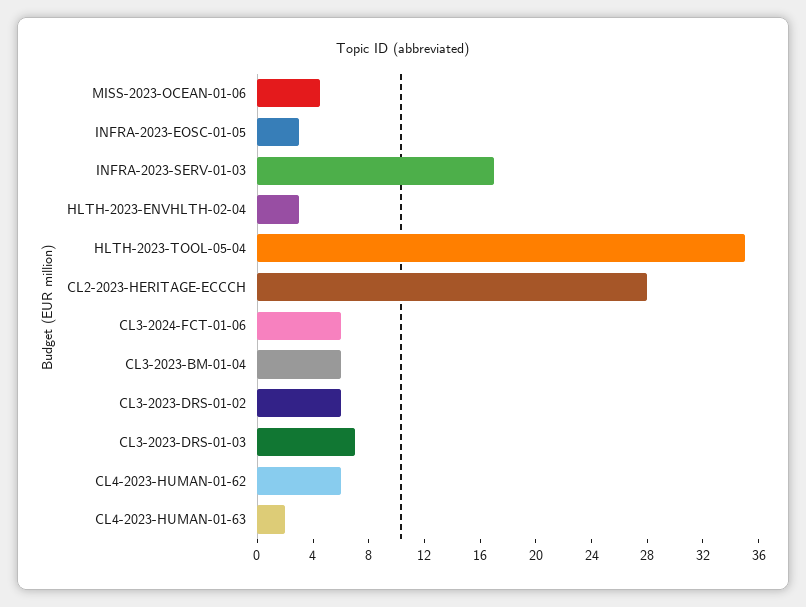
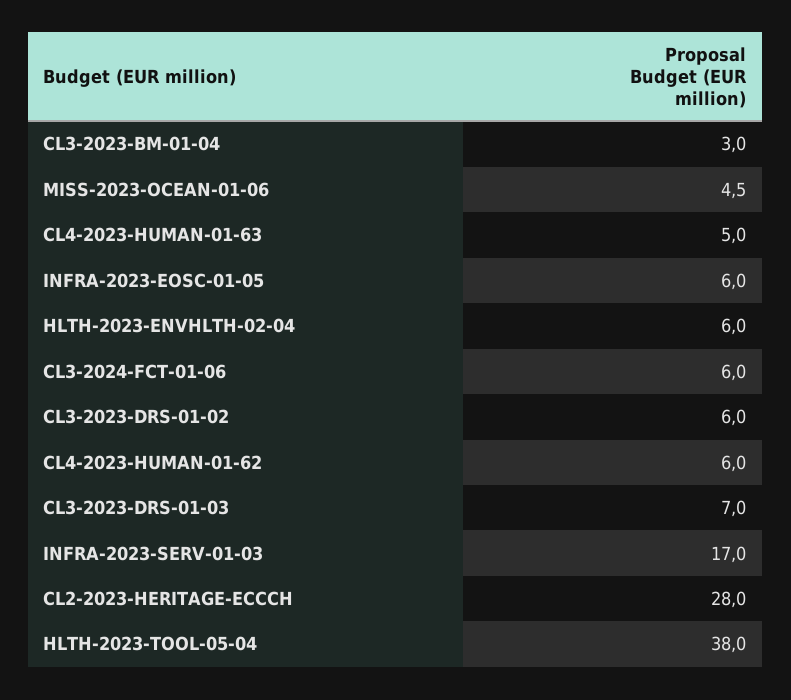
INFRA-2023-EOSC-01-05: 3 -> 6
HLTH-2023-ENVHLTH-02-04: 3 -> 6
HLTH-2023-TOOL-05-04: 35 -> 38
CL3-2023-BM-01-04: 6 -> 3
CL4-2023-HUMAN-01-63: 2 -> 5

